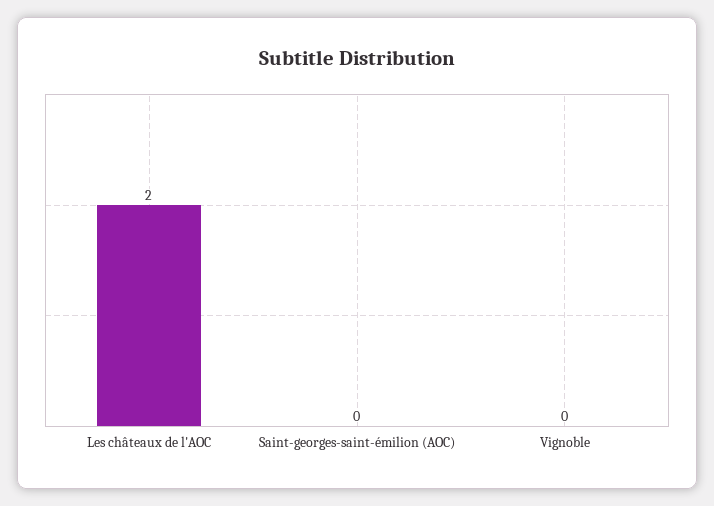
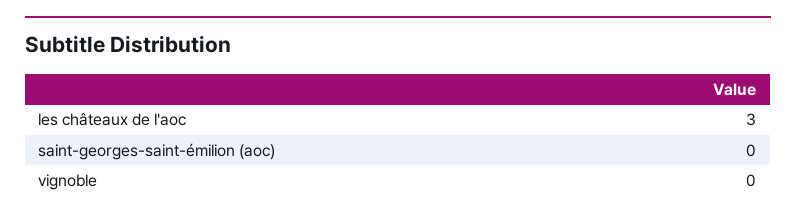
Les châteaux de l'AOC: 2 -> 3

